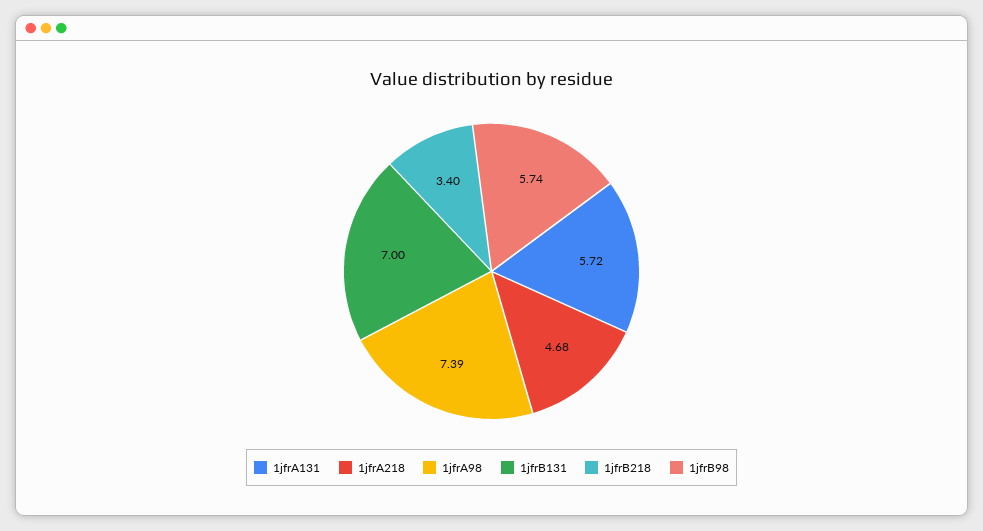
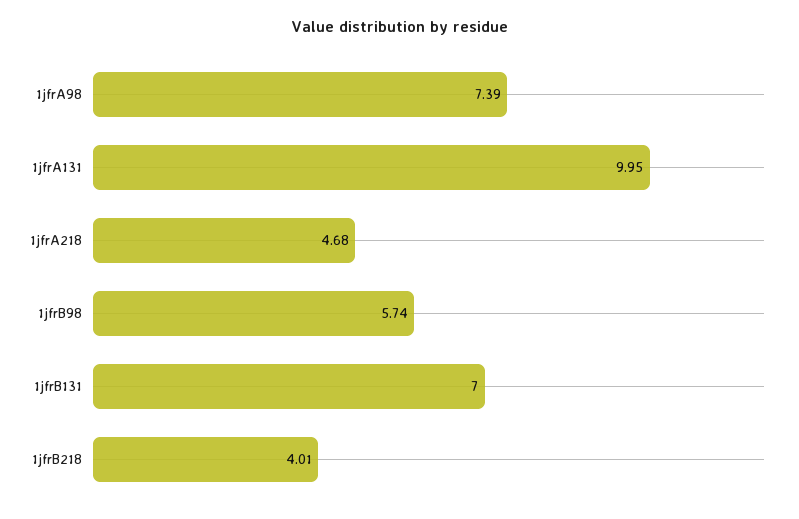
1jfrA131: 5.72 -> 9.95
1jfrB218: 3.4 -> 4.01

